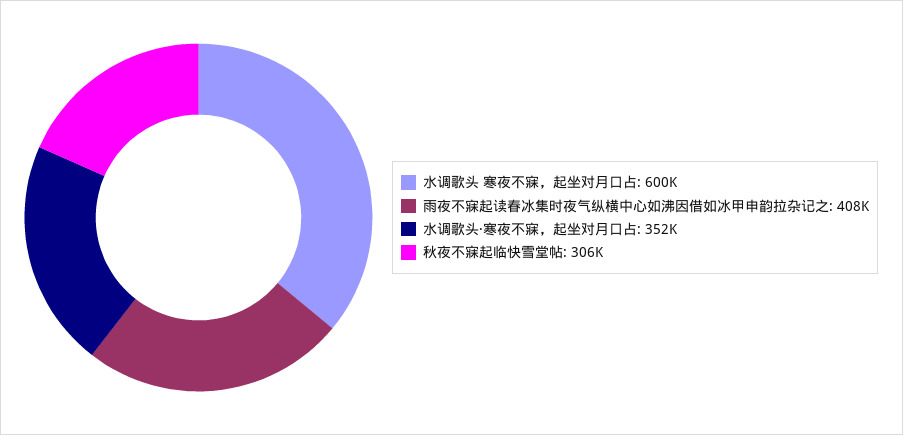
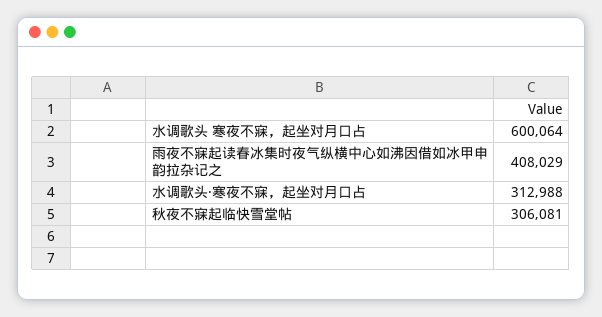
水调歌头·寒夜不寐，起坐对月口占: 352000 -> 312988

